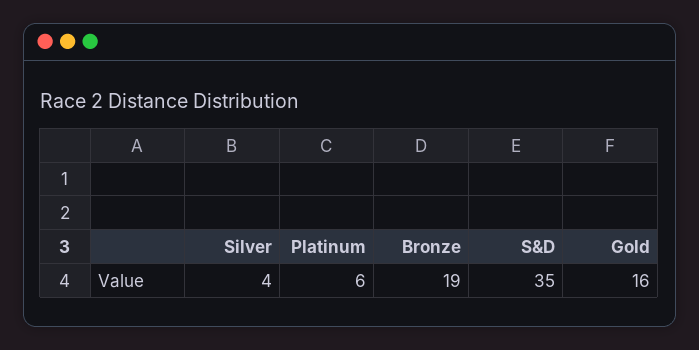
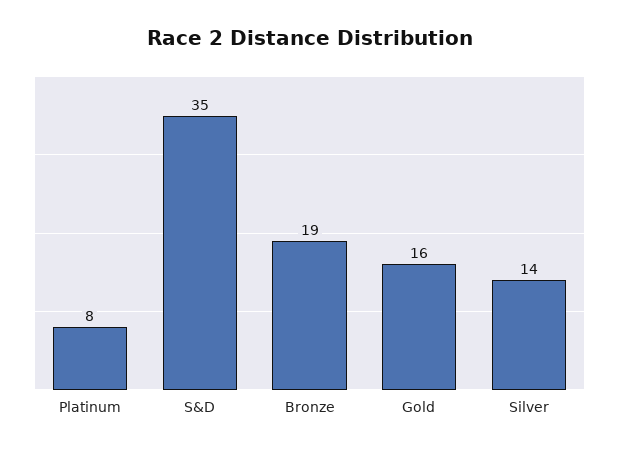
Silver: 4 -> 14
Platinum: 6 -> 8

